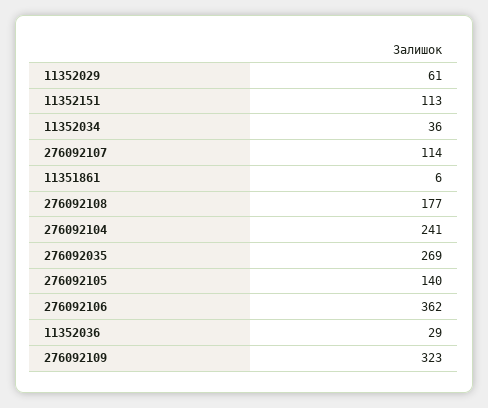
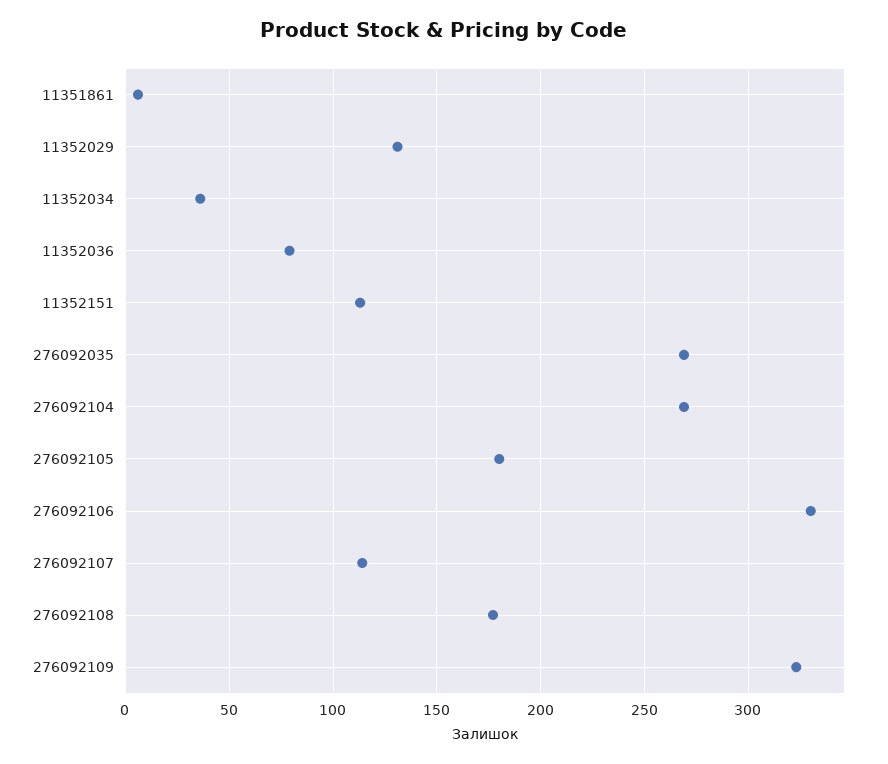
11352029: 61 -> 130
276092104: 241 -> 270
276092105: 140 -> 180
276092106: 362 -> 330
11352036: 29 -> 80

